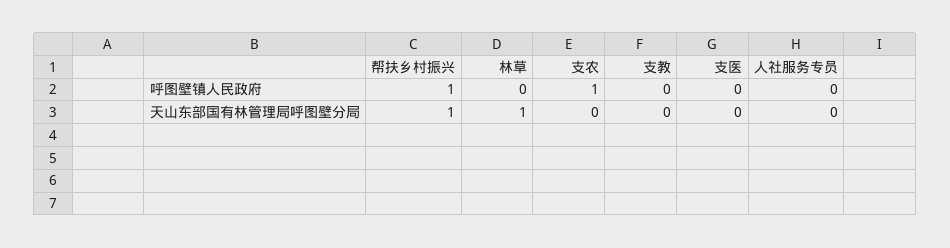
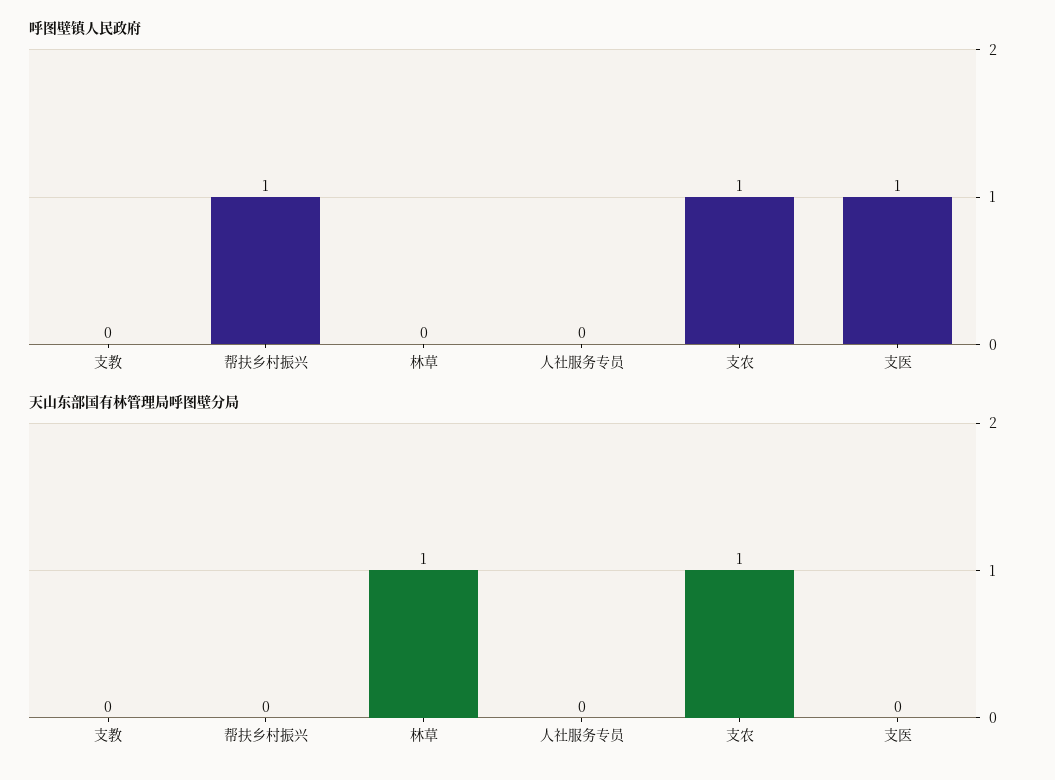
呼图壁镇人民政府, 支医: 0 -> 1
天山东部国有林管理局呼图壁分局, 帮扶乡村振兴: 1 -> 0
天山东部国有林管理局呼图壁分局, 支农: 0 -> 1

